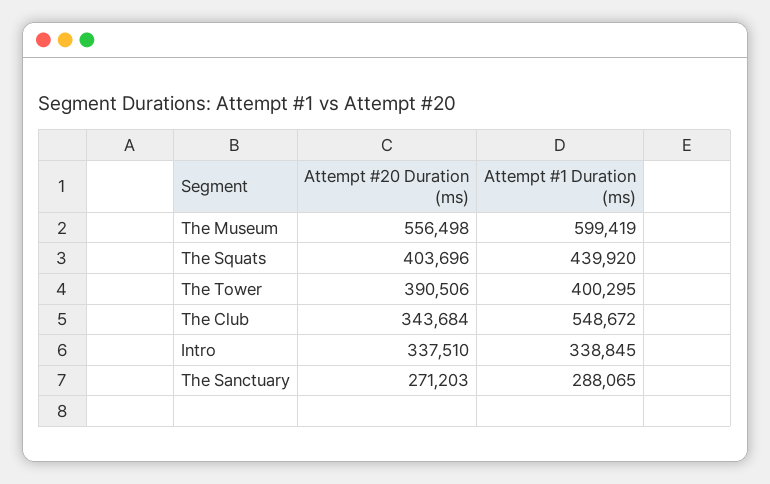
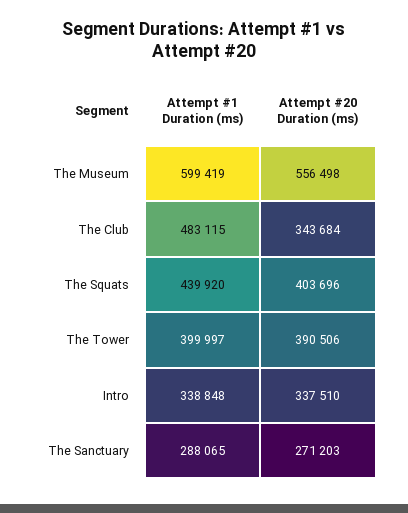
Attempt #1 Duration (ms), The Tower: 400295 -> 399997
Attempt #1 Duration (ms), The Club: 548672 -> 483115
Attempt #1 Duration (ms), Intro: 338845 -> 338848

